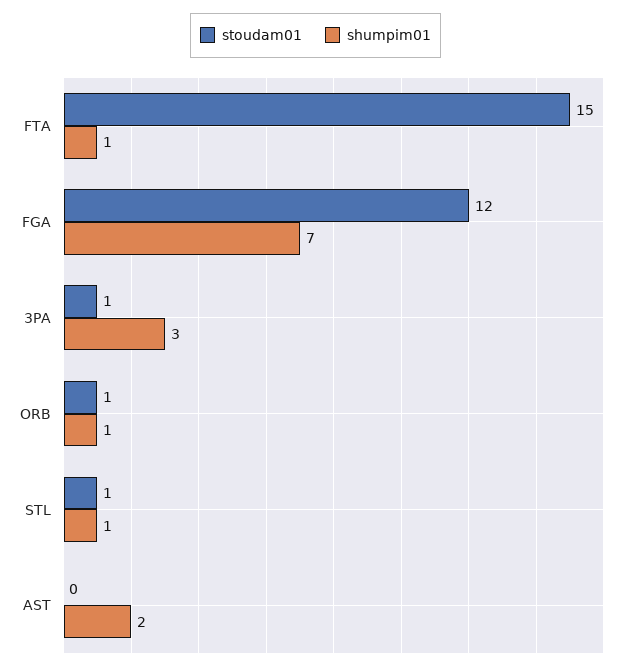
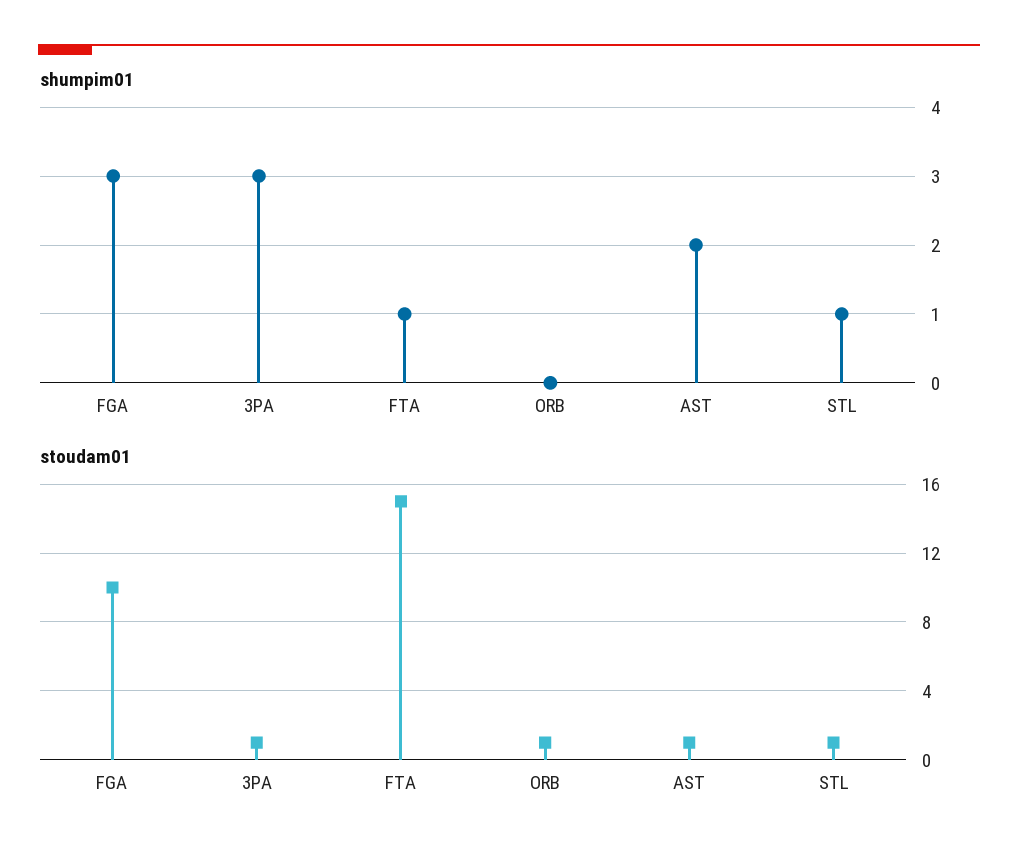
stoudam01, FGA: 12 -> 10
shumpim01, FGA: 7 -> 3
shumpim01, ORB: 1 -> 0
stoudam01, AST: 0 -> 1

